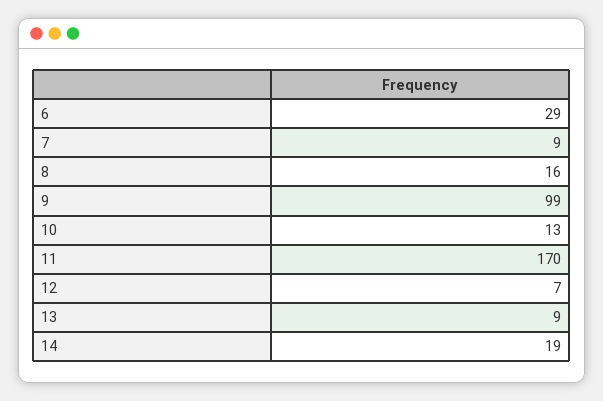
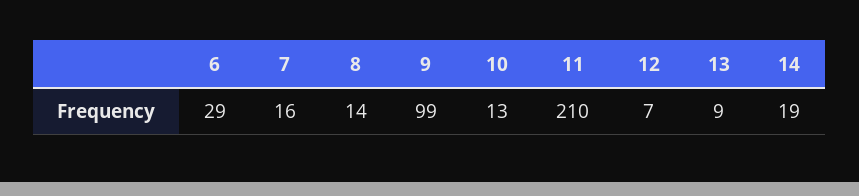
7: 9 -> 16
8: 16 -> 14
11: 170 -> 210

